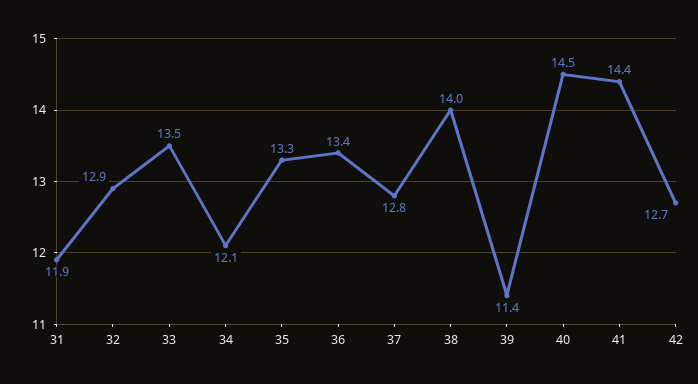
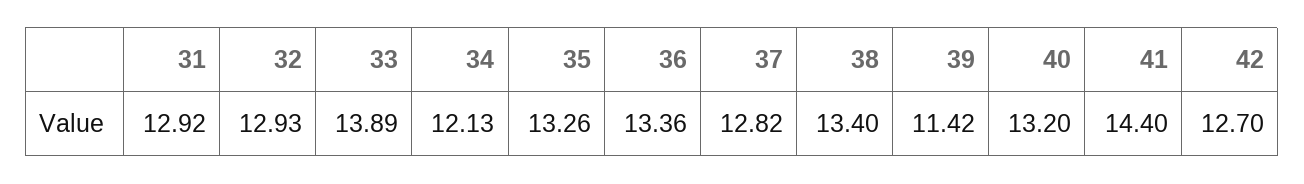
31: 11.9 -> 12.92
33: 13.5 -> 13.89
38: 14 -> 13.4
40: 14.5 -> 13.2

